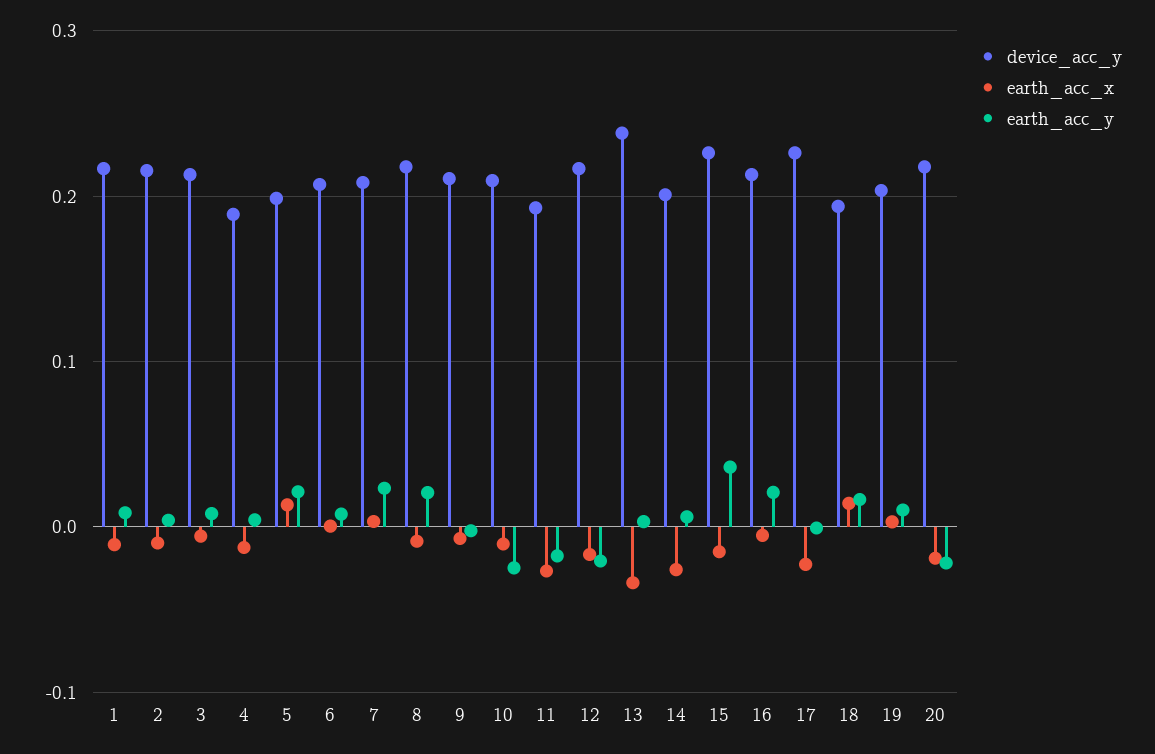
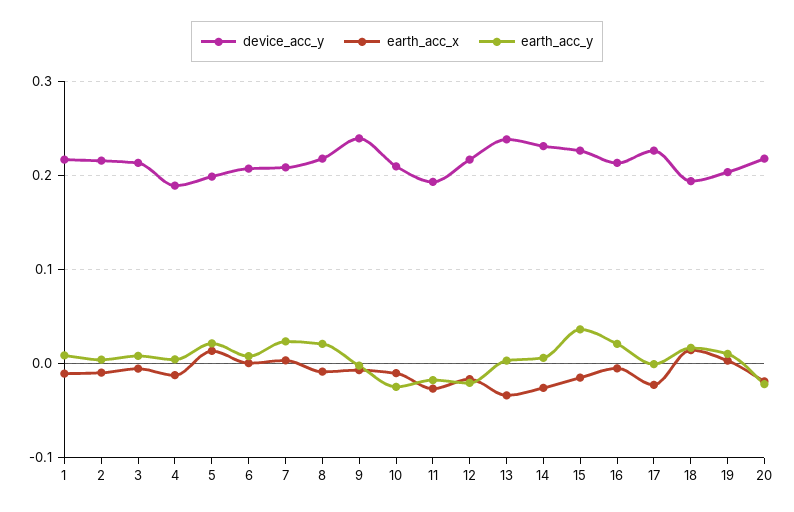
device_acc_y, 9: 0.21 -> 0.24
device_acc_y, 14: 0.2 -> 0.23

